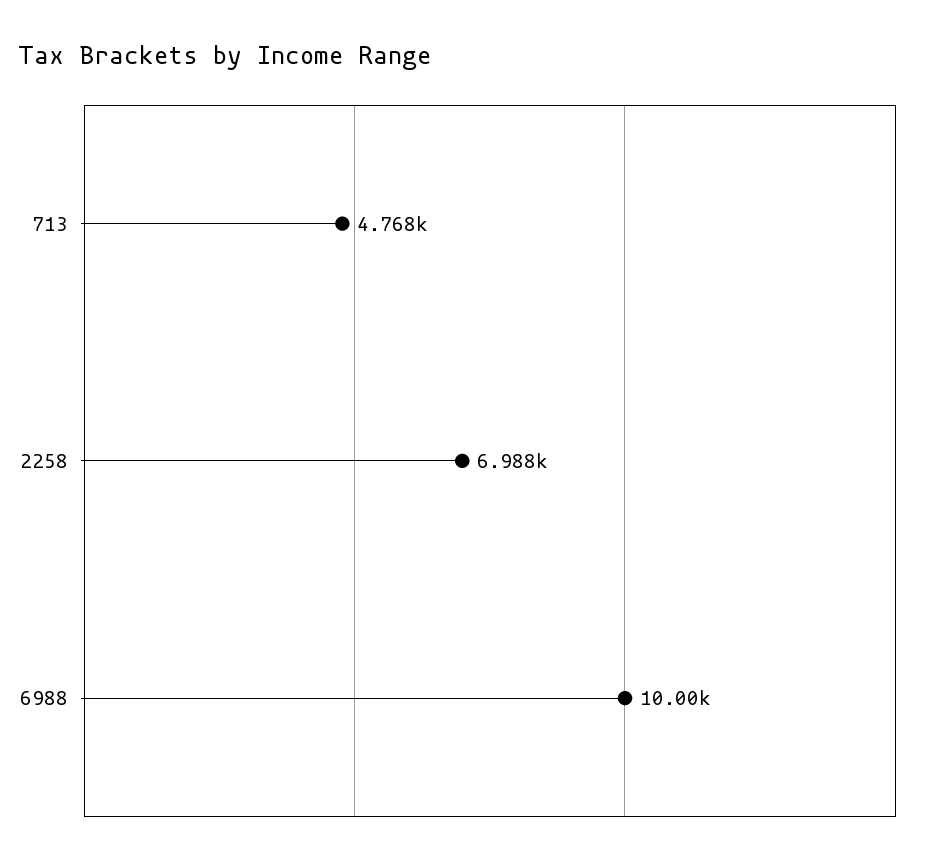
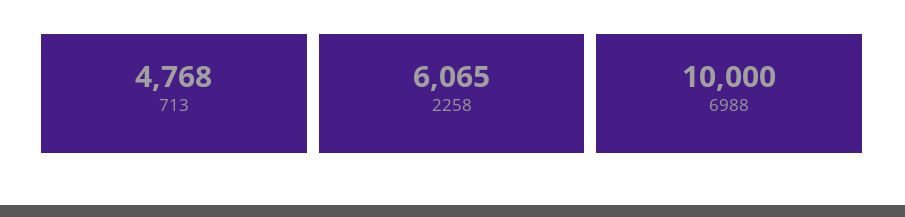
2258: 6988 -> 6065

